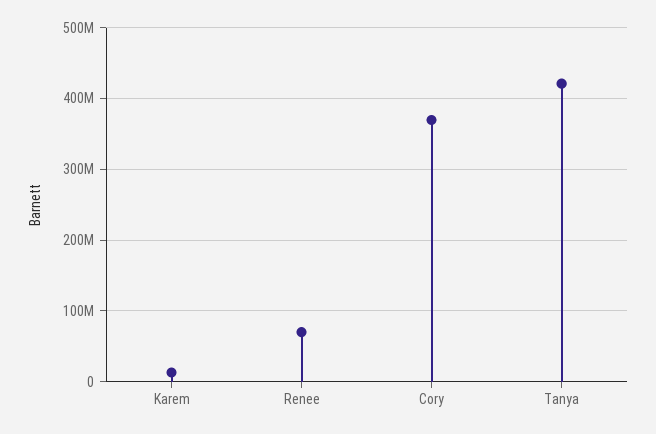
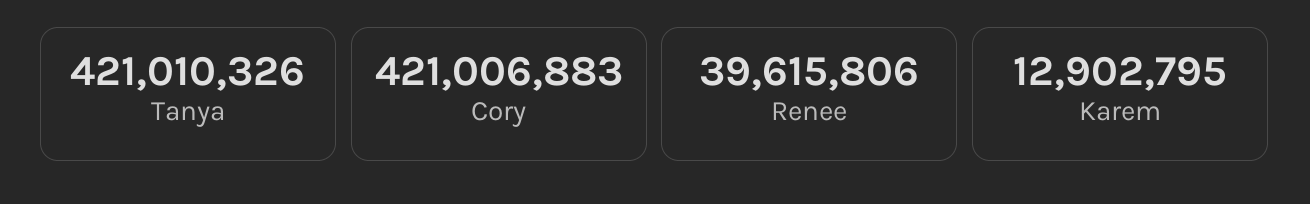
Renee: 70000000 -> 39615806
Cory: 370000000 -> 421006883

